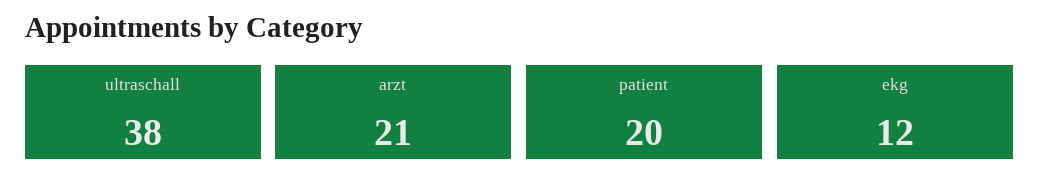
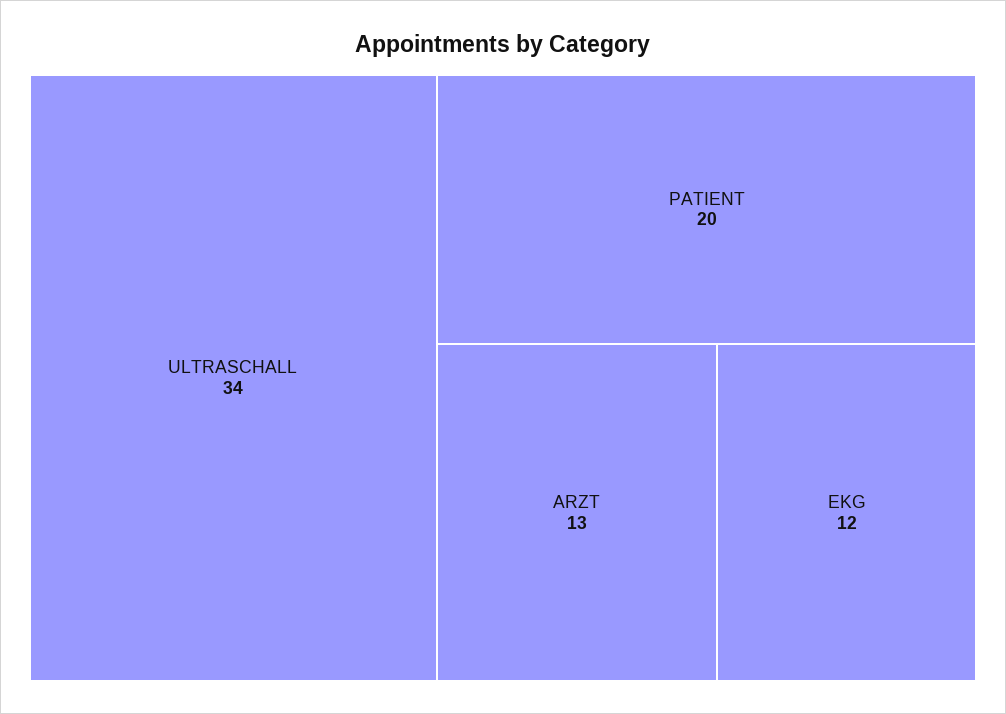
ultraschall: 38 -> 34
arzt: 21 -> 13

